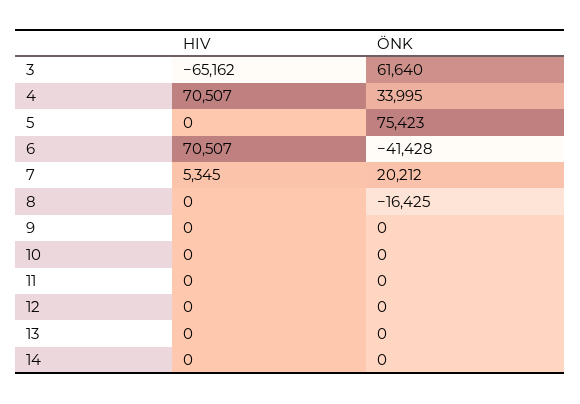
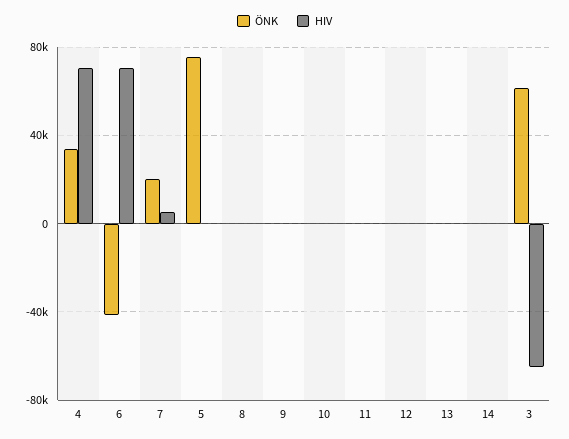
ÖNK, 8: -16425 -> 0

